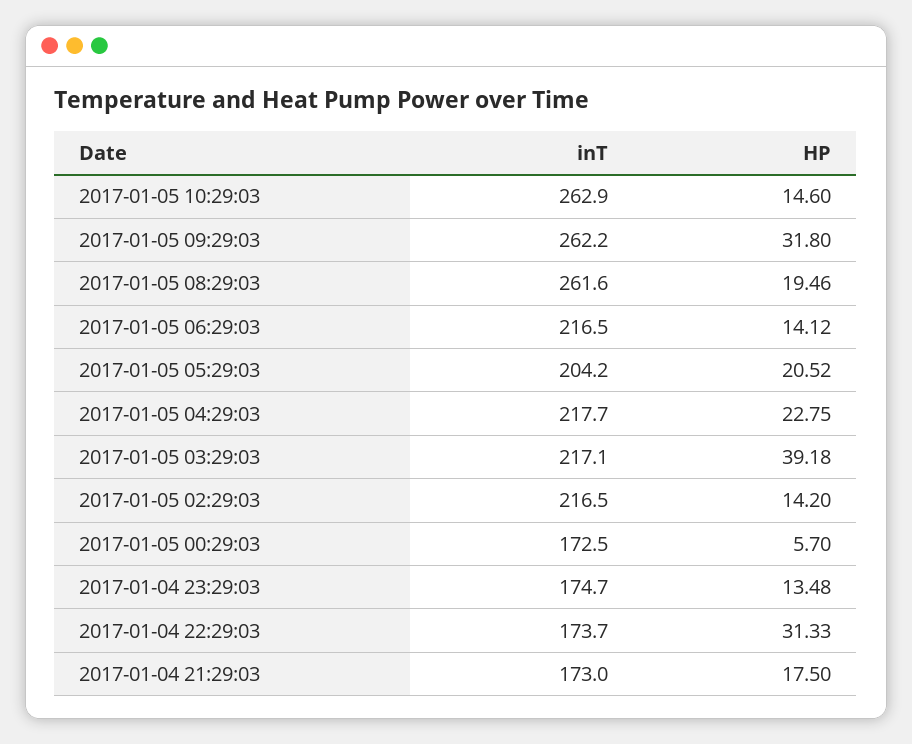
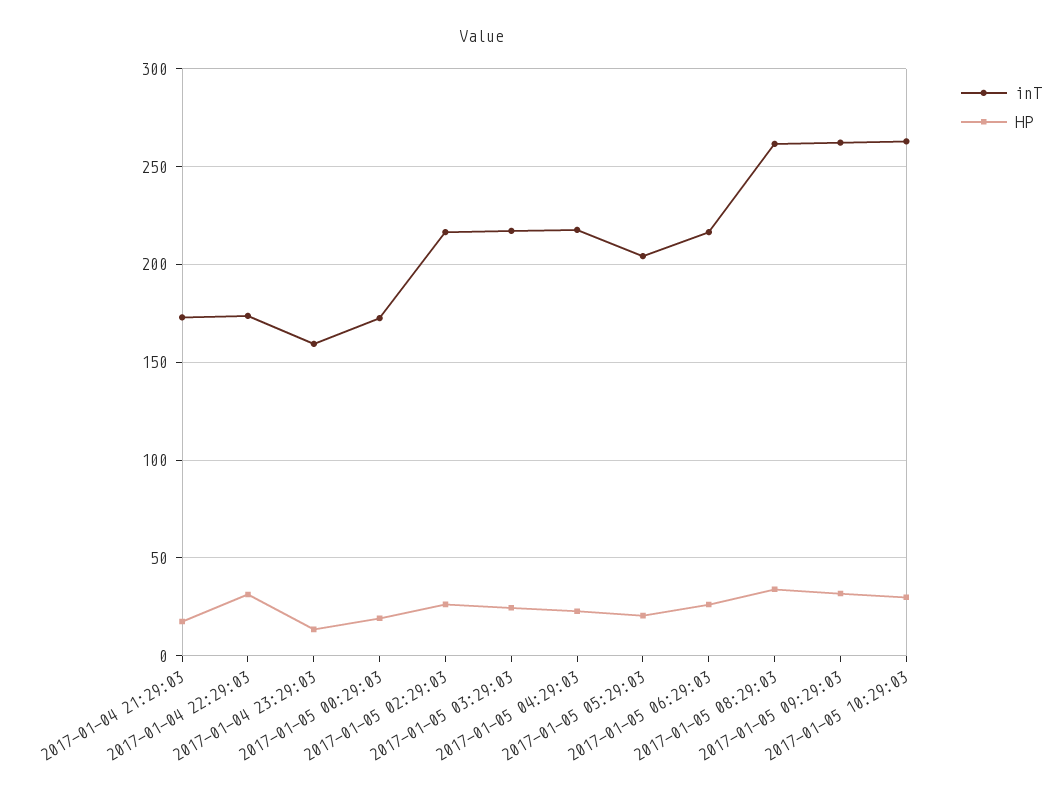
HP, 2017-01-05 10:29:03: 14.6 -> 30
HP, 2017-01-05 08:29:03: 19.46 -> 35
HP, 2017-01-05 06:29:03: 14.12 -> 25
HP, 2017-01-05 03:29:03: 39.18 -> 25
HP, 2017-01-05 02:29:03: 14.2 -> 25
HP, 2017-01-05 00:29:03: 5.7 -> 20
inT, 2017-01-04 23:29:03: 174.7 -> 160

